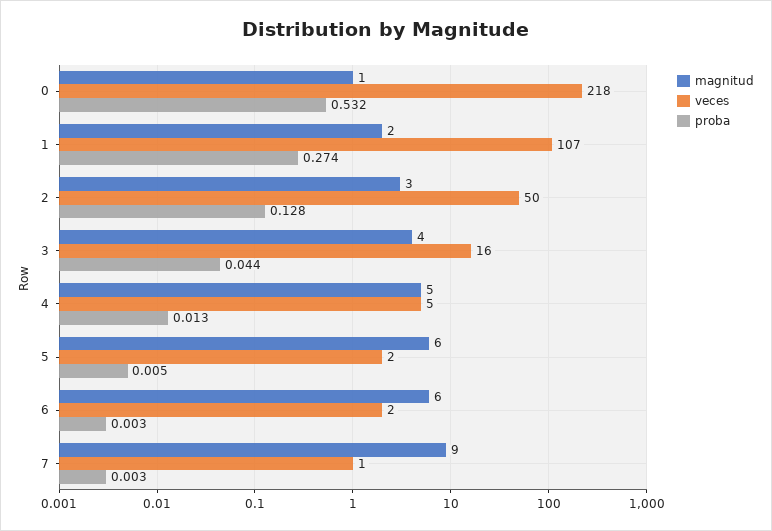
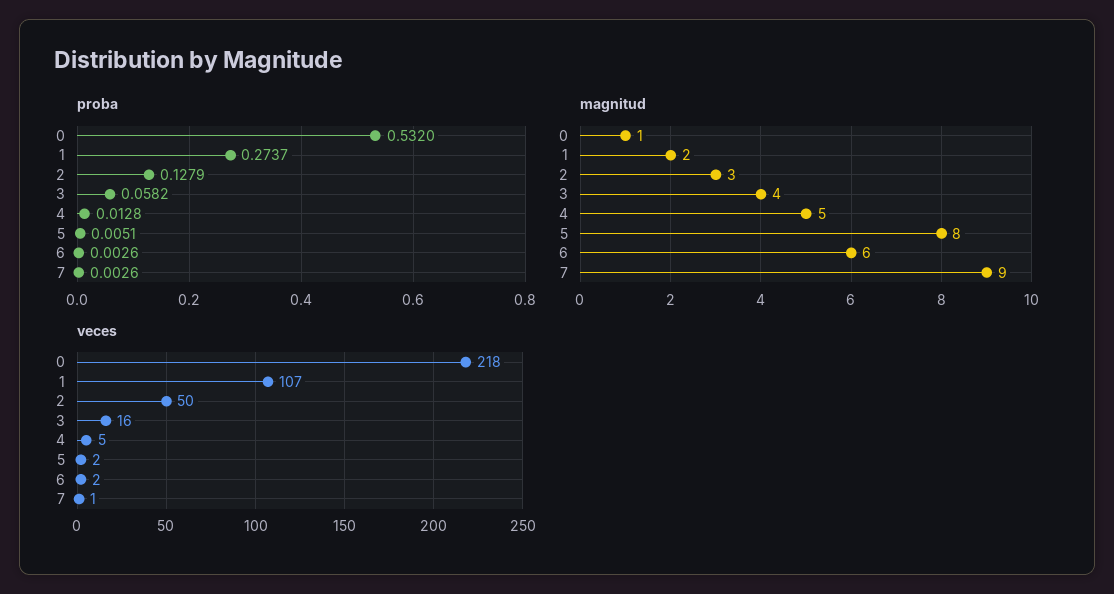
proba, 3: 0.044 -> 0.0582
magnitud, 5: 6 -> 8

